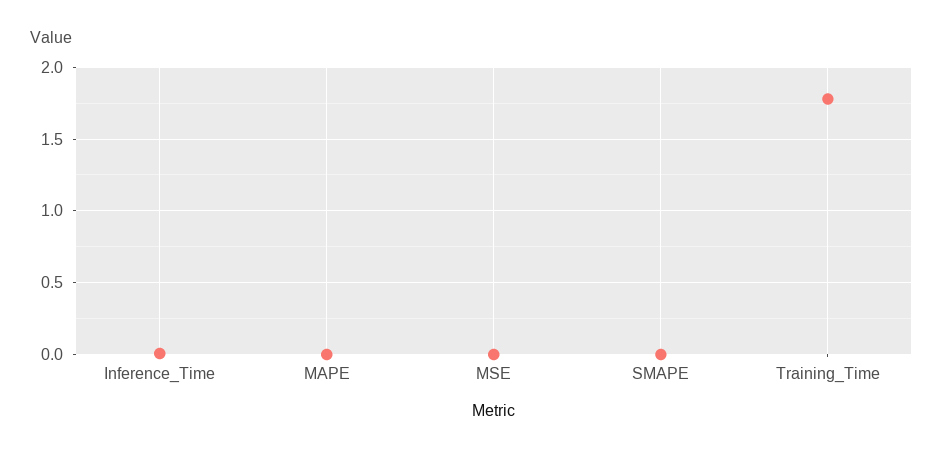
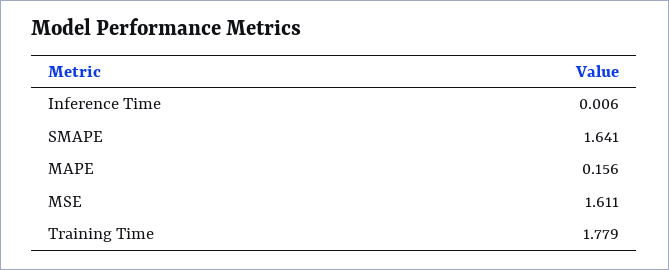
MAPE: 0 -> 0.156
MSE: 0 -> 1.611
SMAPE: 0 -> 1.641

